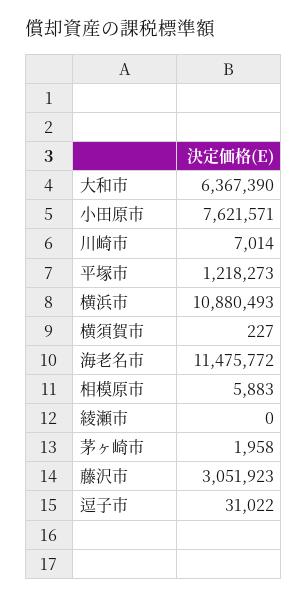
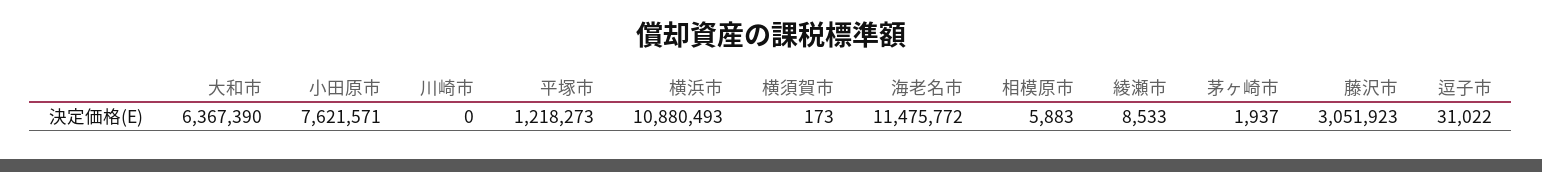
川崎市: 7014 -> 0
横須賀市: 227 -> 173
綾瀬市: 0 -> 8533
茅ヶ崎市: 1958 -> 1937

